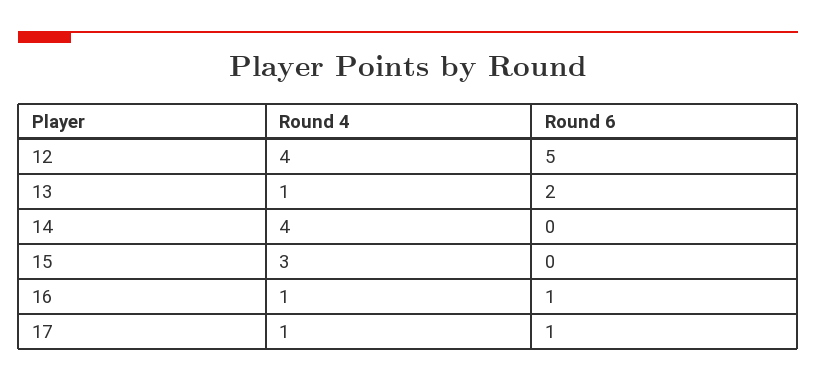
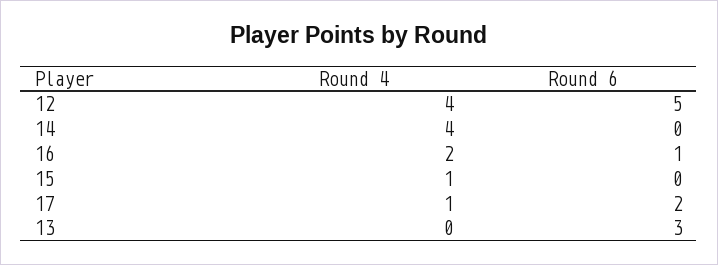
Round 4, 13: 1 -> 0
Round 6, 13: 2 -> 3
Round 4, 15: 3 -> 1
Round 4, 16: 1 -> 2
Round 6, 17: 1 -> 2

